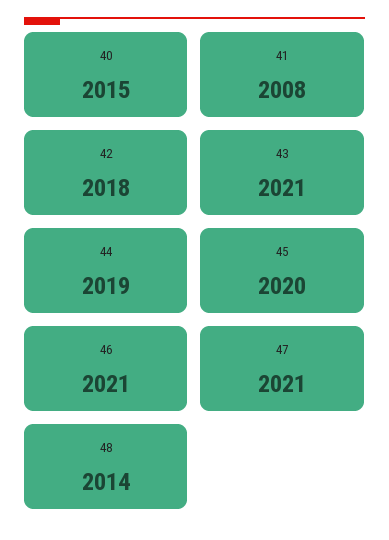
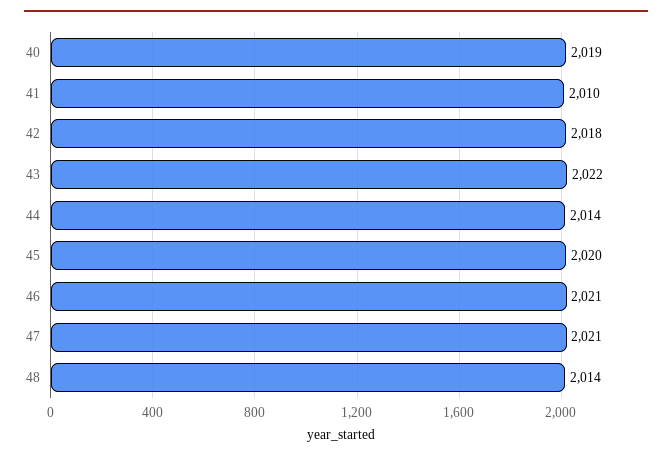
40: 2015 -> 2019
41: 2008 -> 2010
43: 2021 -> 2022
44: 2019 -> 2014

